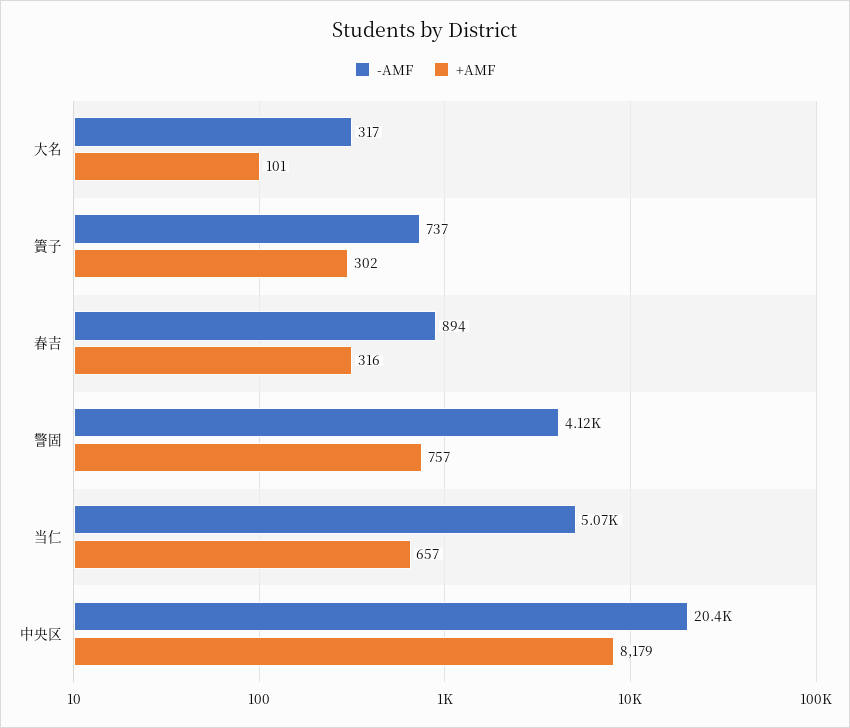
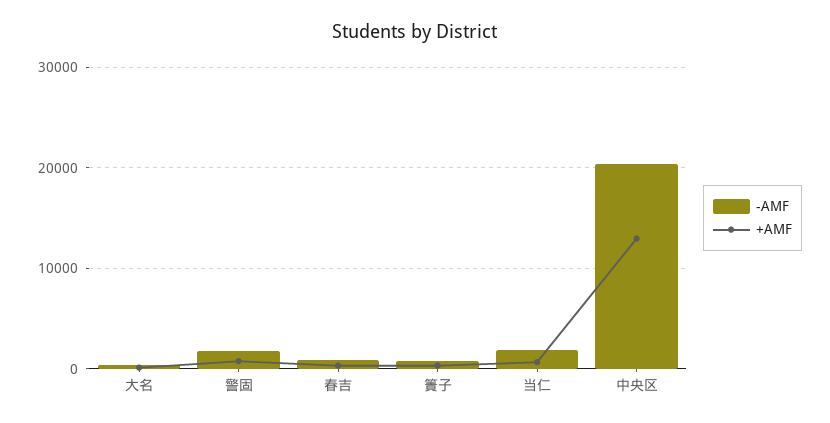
-AMF, 警固: 4120 -> 2000
-AMF, 当仁: 5070 -> 2000
+AMF, 中央区: 8179 -> 13000

